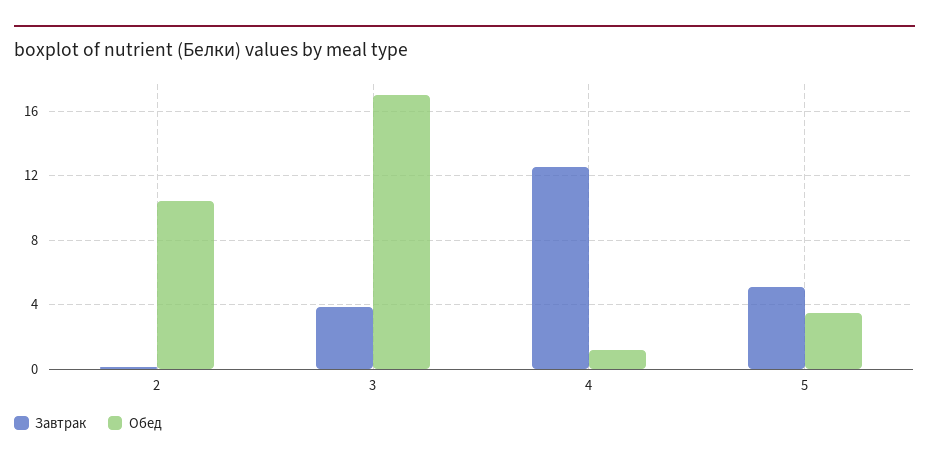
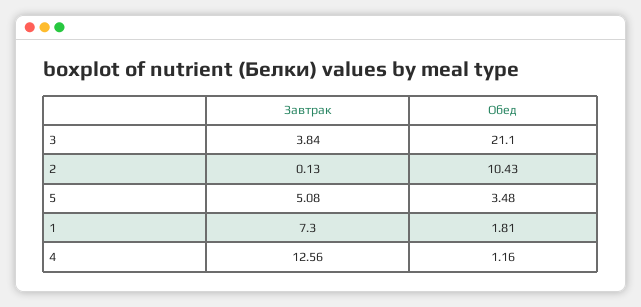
Обед, 3: 17 -> 21.1
Завтрак, 1: none -> 7.3
Обед, 1: none -> 1.81

